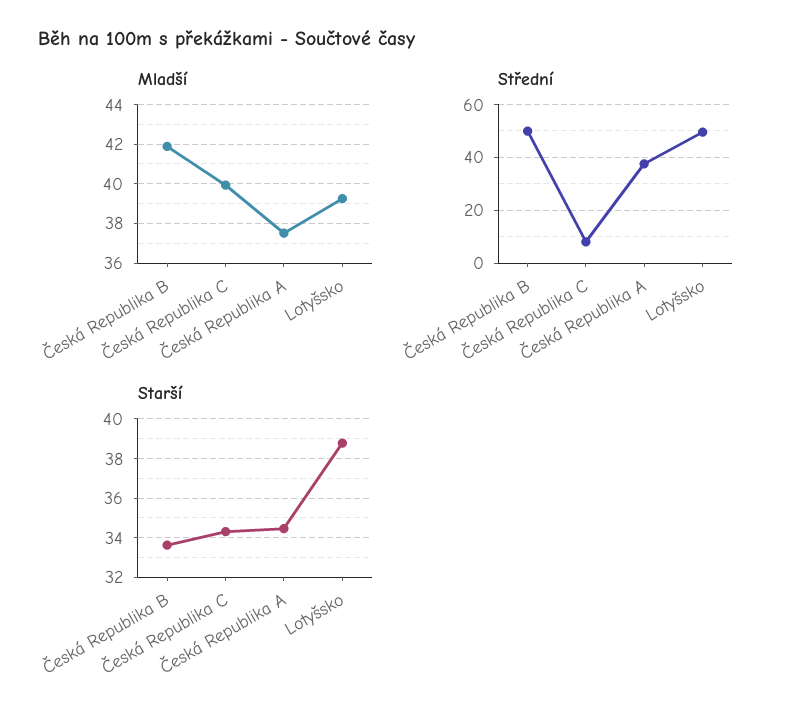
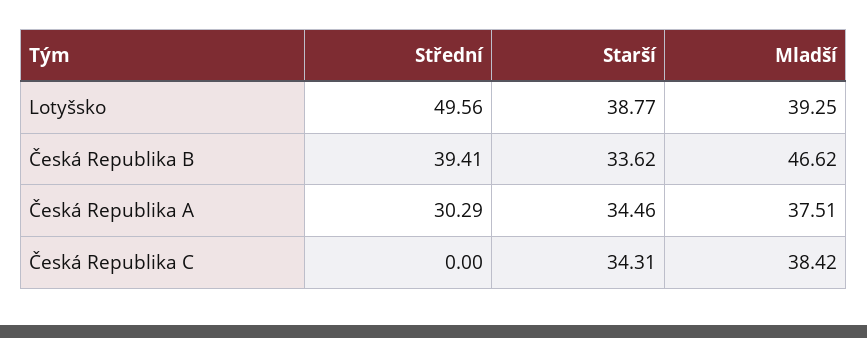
Mladší, Česká Republika B: 42 -> 46.62
Mladší, Česká Republika C: 40 -> 38.42
Střední, Česká Republika B: 50 -> 39.41
Střední, Česká Republika C: 7.5 -> 0
Střední, Česká Republika A: 37.5 -> 30.29

